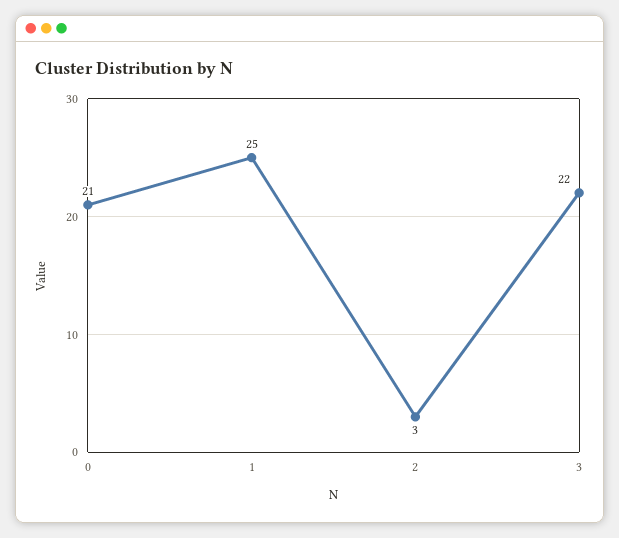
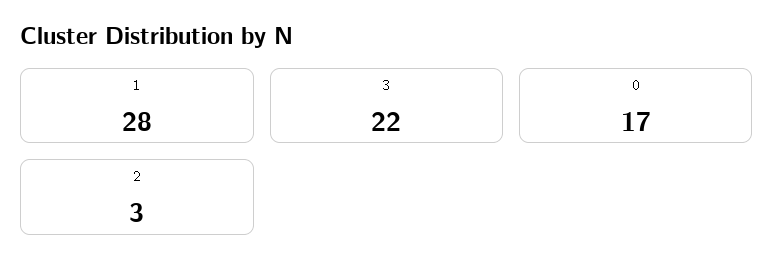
0: 21 -> 17
1: 25 -> 28

